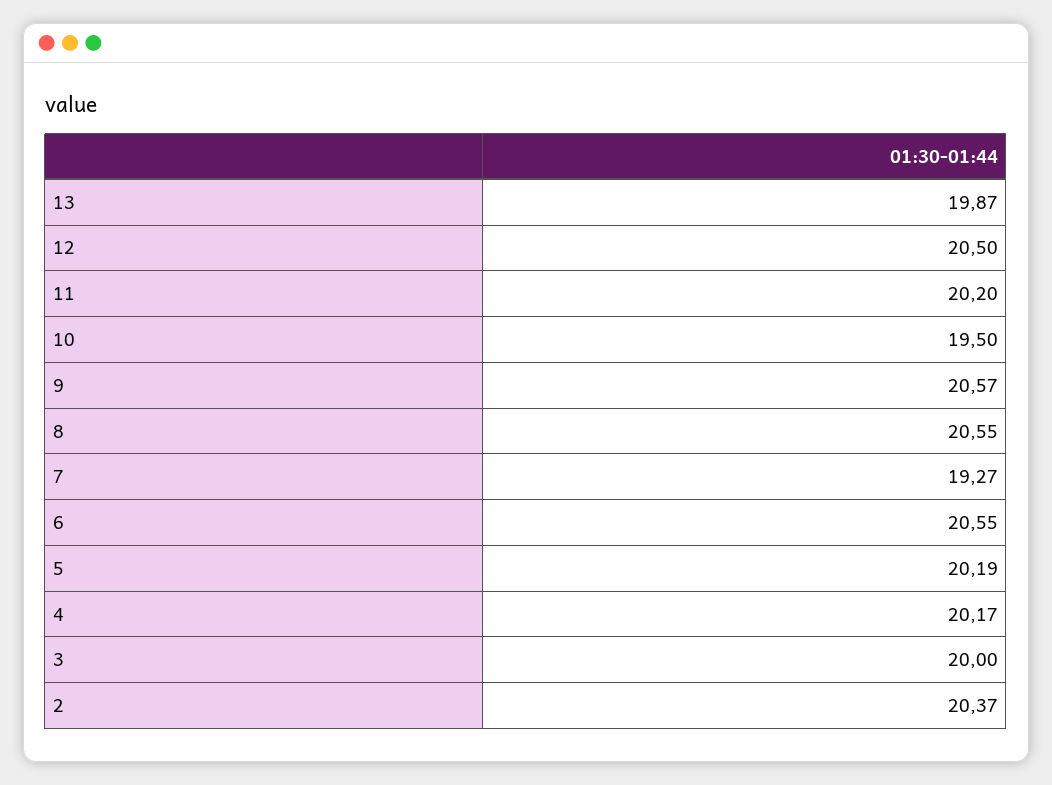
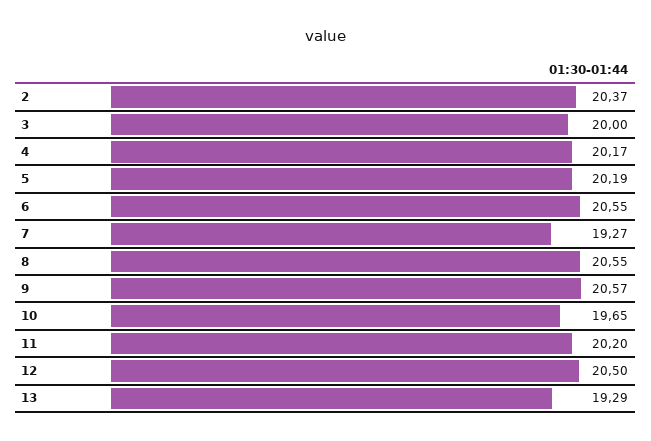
13: 19.87 -> 19.29
10: 19.5 -> 19.65

